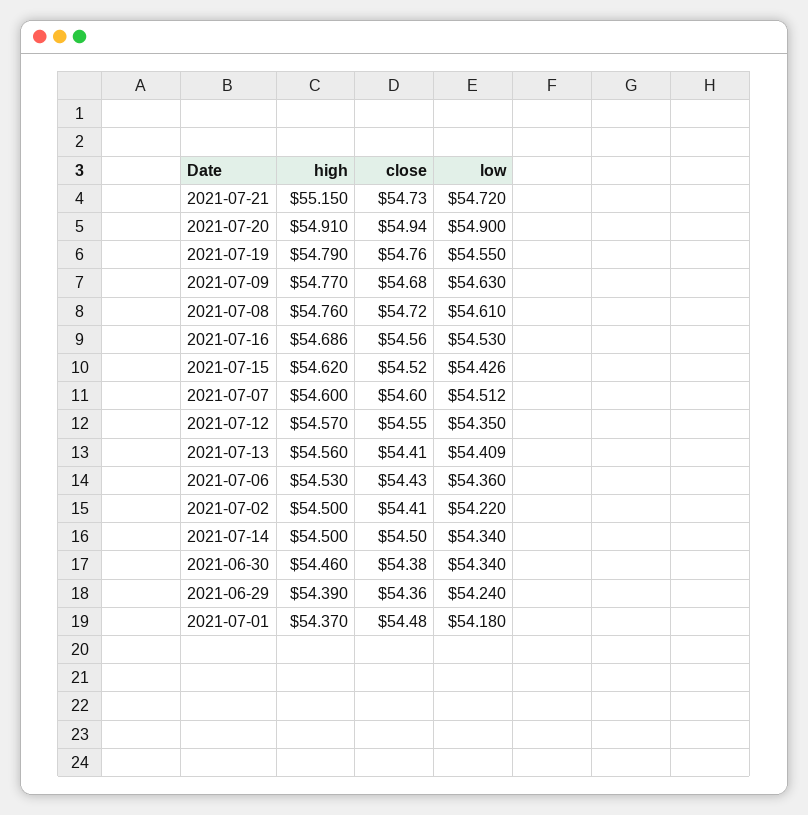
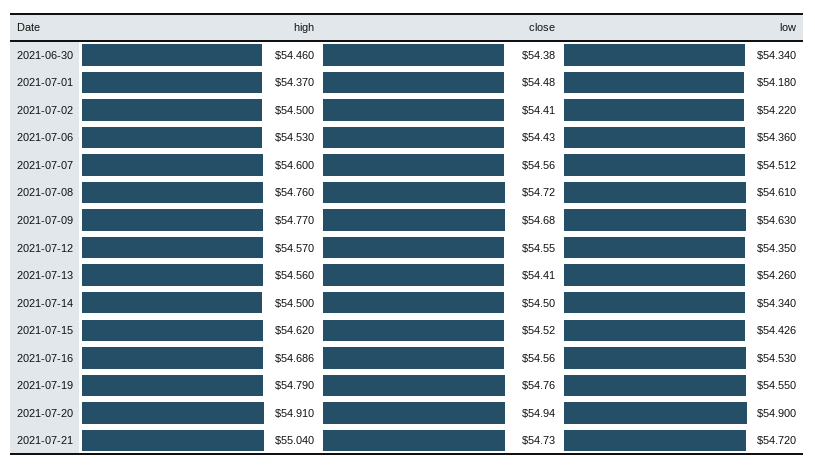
high, 2021-07-21: 55.15 -> 55.04
close, 2021-07-07: 54.6 -> 54.56
low, 2021-07-13: 54.409 -> 54.26
high, 2021-06-29: 54.39 -> none
close, 2021-06-29: 54.36 -> none
low, 2021-06-29: 54.24 -> none

